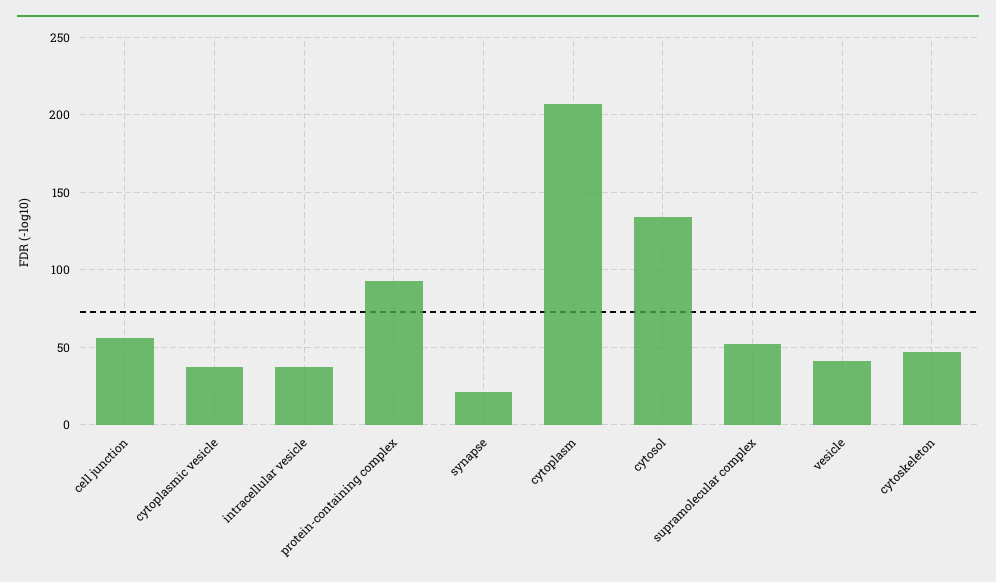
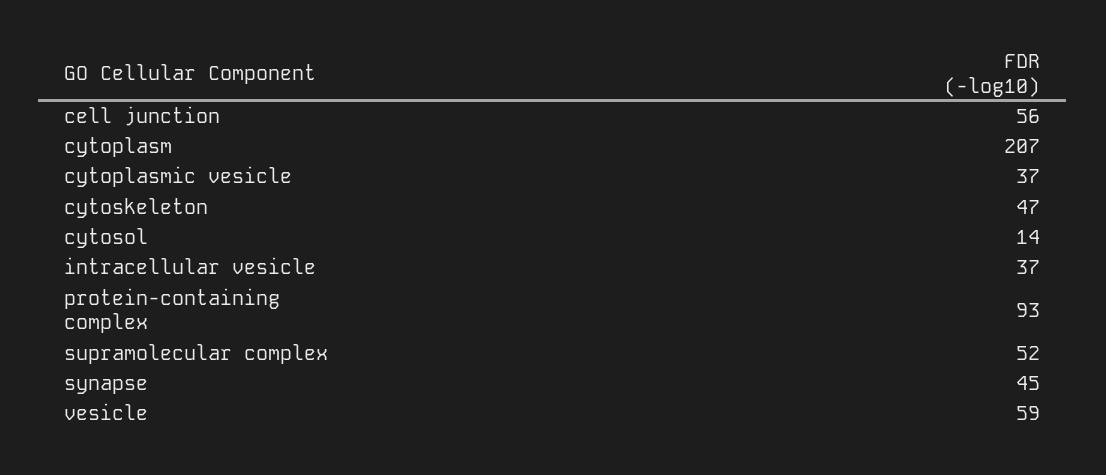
synapse: 20 -> 45
cytosol: 135 -> 14
vesicle: 40 -> 59

